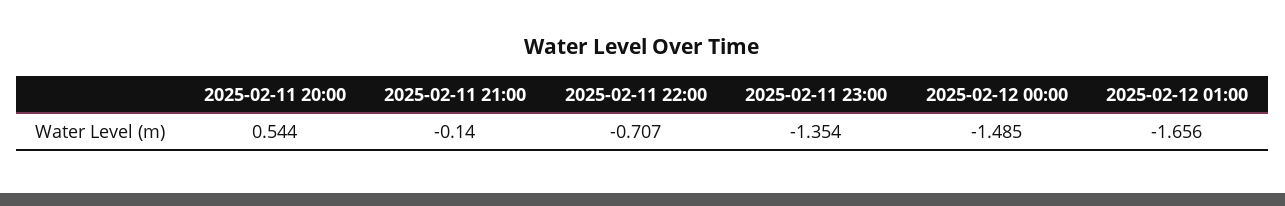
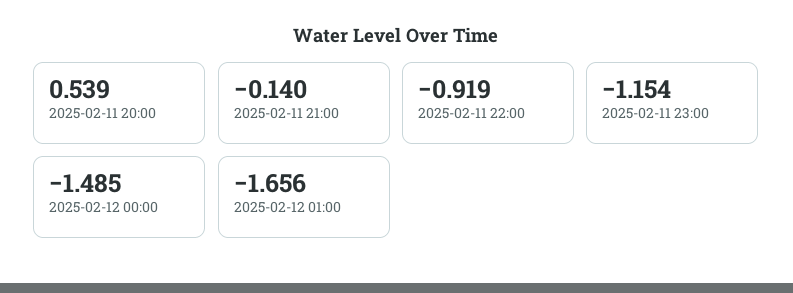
2025-02-11 20:00: 0.544 -> 0.539
2025-02-11 22:00: -0.707 -> -0.919
2025-02-11 23:00: -1.354 -> -1.154

